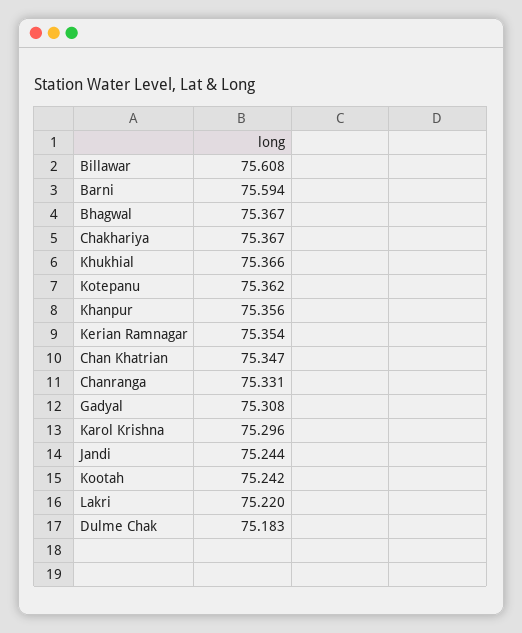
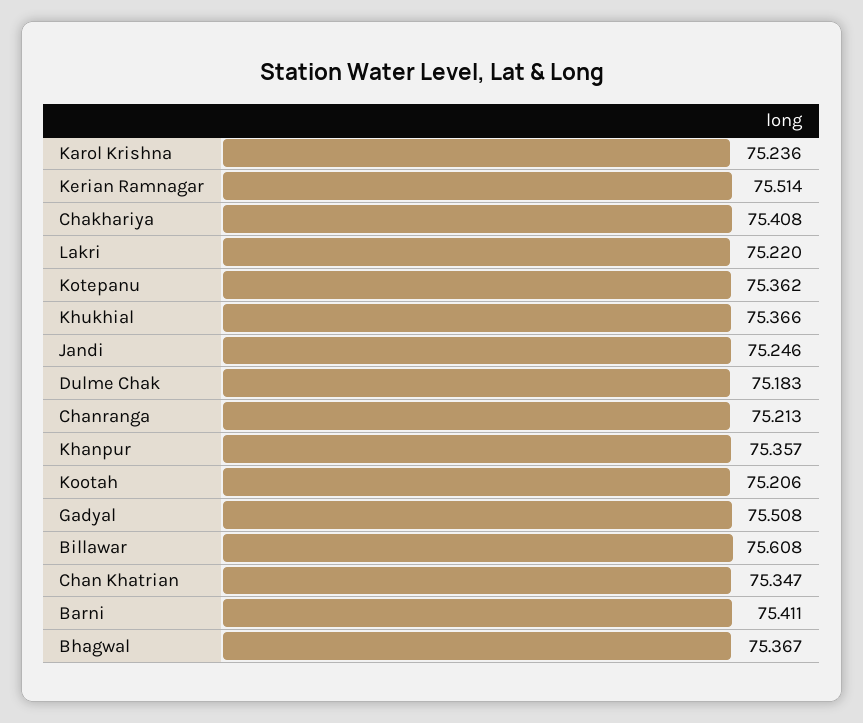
Barni: 75.594 -> 75.411
Chakhariya: 75.367 -> 75.408
Khanpur: 75.356 -> 75.357
Kerian Ramnagar: 75.354 -> 75.514
Chanranga: 75.331 -> 75.213
Gadyal: 75.308 -> 75.508
Karol Krishna: 75.296 -> 75.236
Jandi: 75.244 -> 75.246
Kootah: 75.242 -> 75.206

